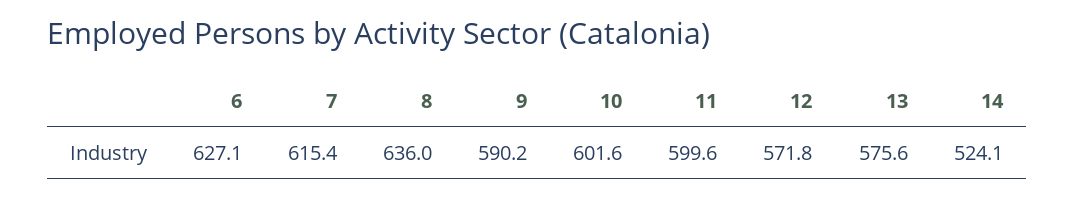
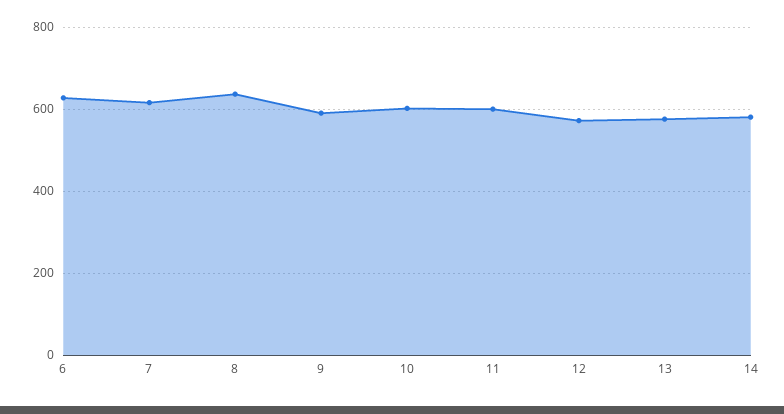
14: 524.1 -> 580

